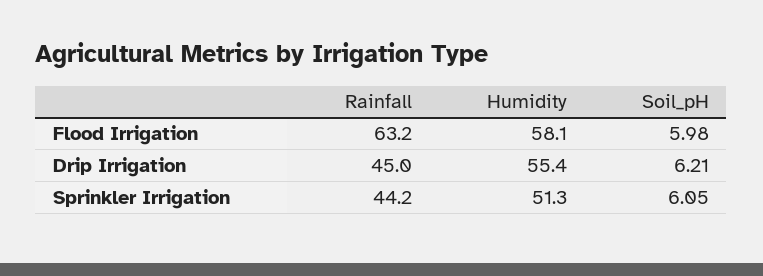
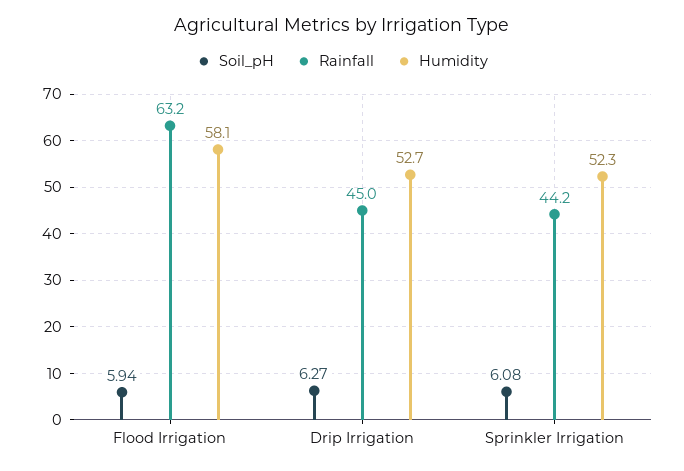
Soil_pH, Flood Irrigation: 5.98 -> 5.94
Humidity, Drip Irrigation: 55.4 -> 52.7
Soil_pH, Drip Irrigation: 6.21 -> 6.27
Humidity, Sprinkler Irrigation: 51.3 -> 52.3
Soil_pH, Sprinkler Irrigation: 6.05 -> 6.08

